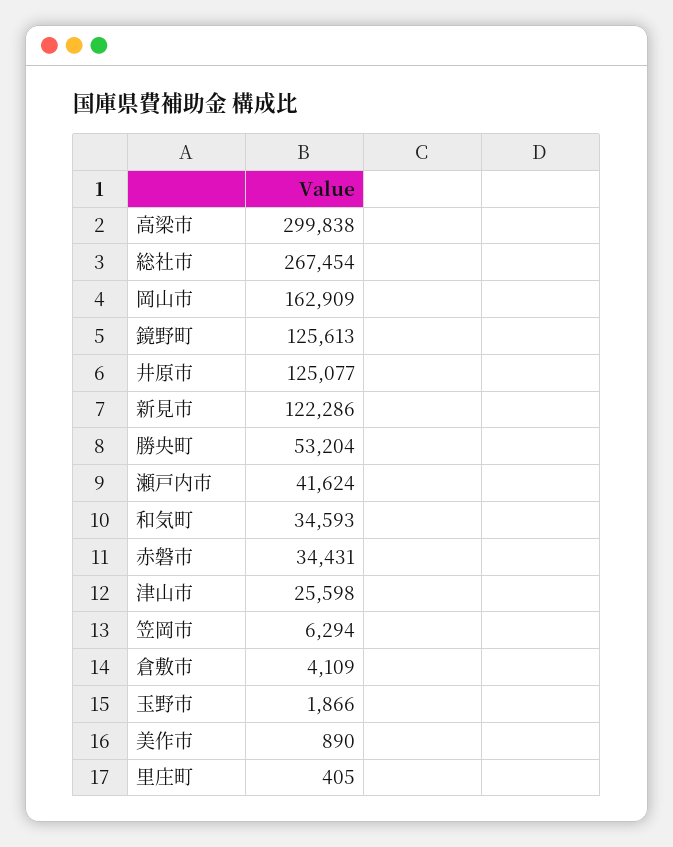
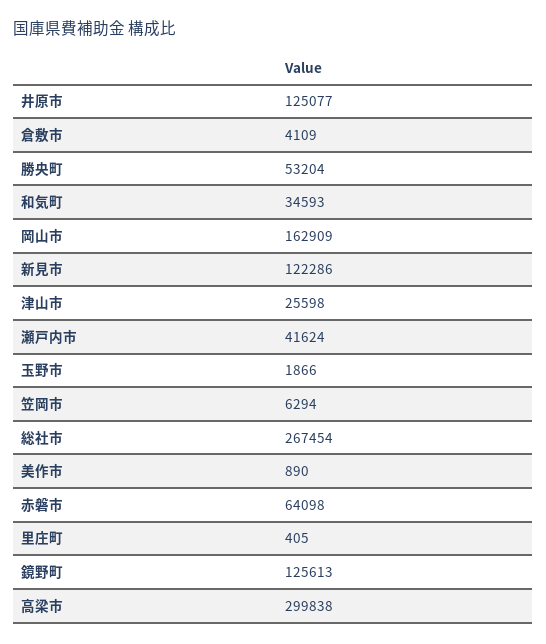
赤磐市: 34431 -> 64098

